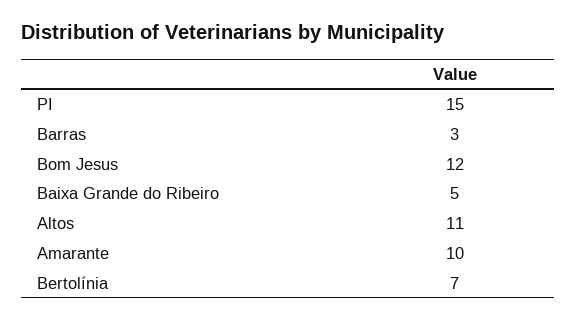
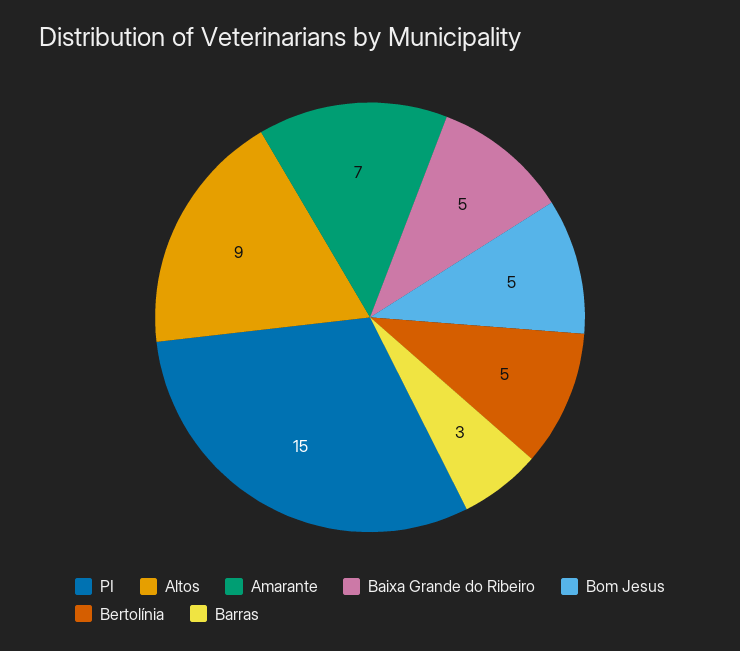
Bom Jesus: 12 -> 5
Altos: 11 -> 9
Amarante: 10 -> 7
Bertolínia: 7 -> 5

